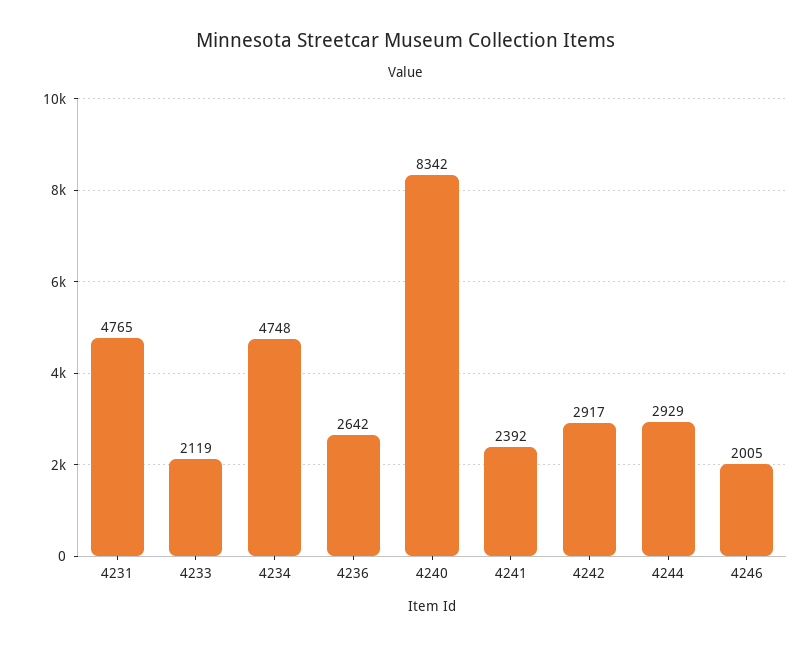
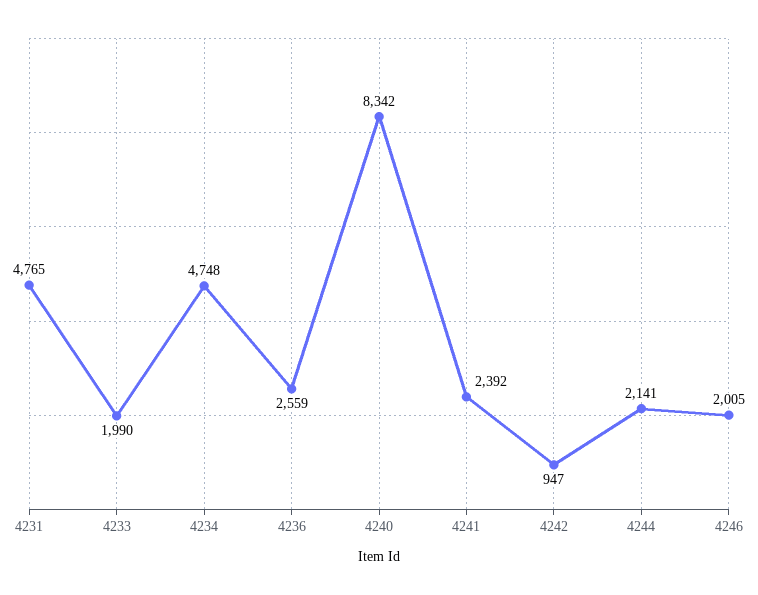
4233: 2119 -> 1990
4236: 2642 -> 2559
4242: 2917 -> 947
4244: 2929 -> 2141

